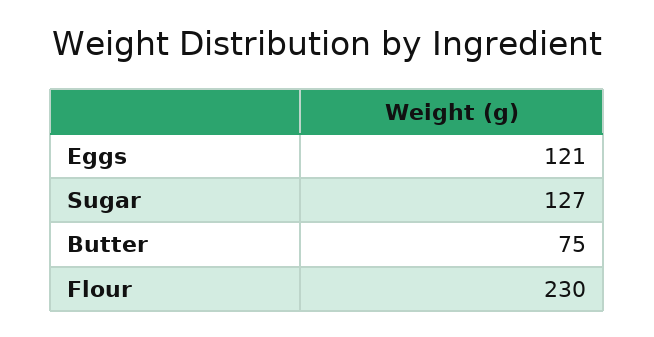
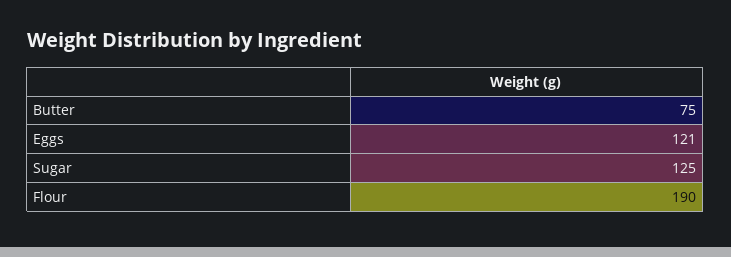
Sugar: 127 -> 125
Flour: 230 -> 190

